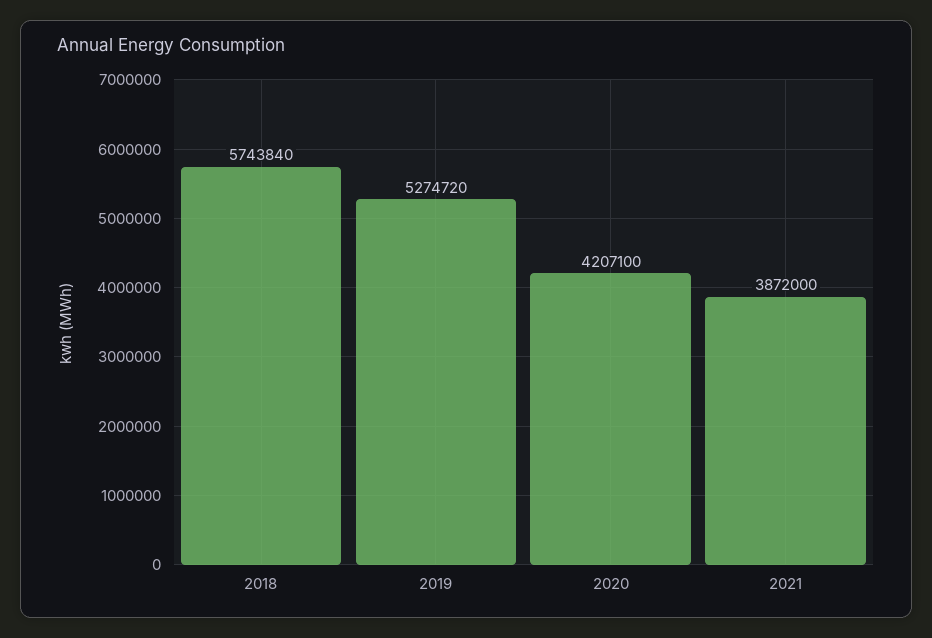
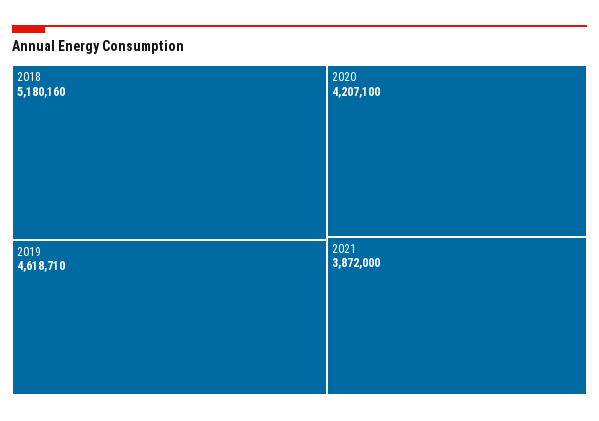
2018: 5743840 -> 5180160
2019: 5274720 -> 4618710

